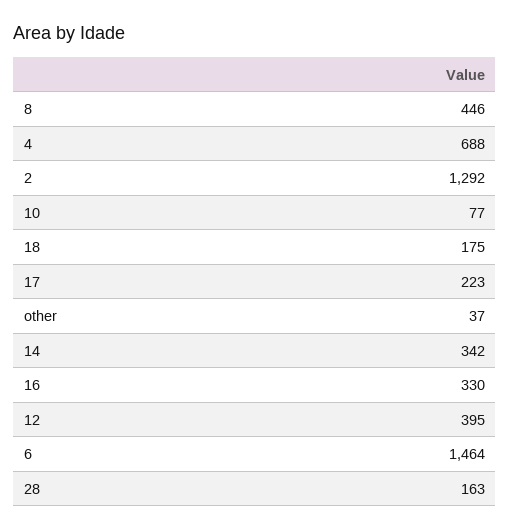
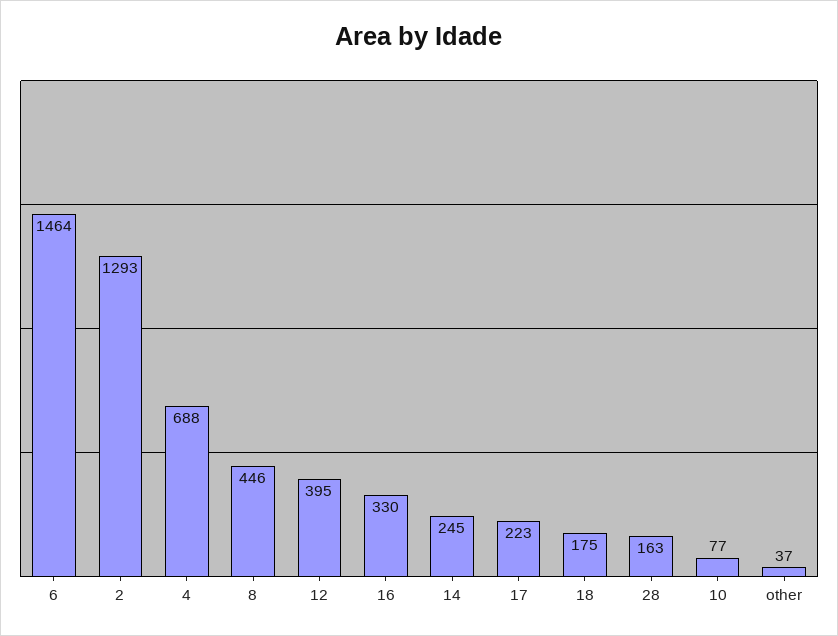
2: 1292 -> 1293
14: 342 -> 245

